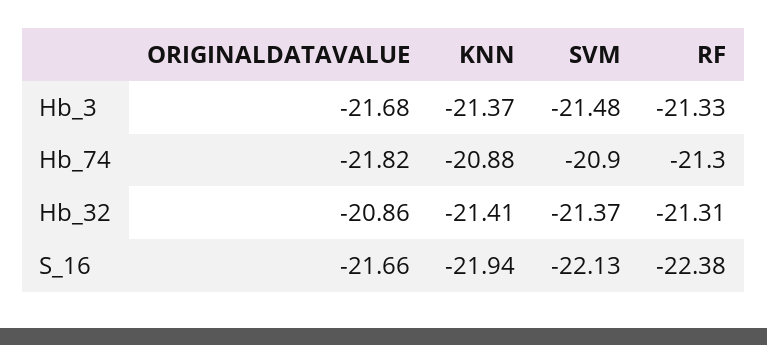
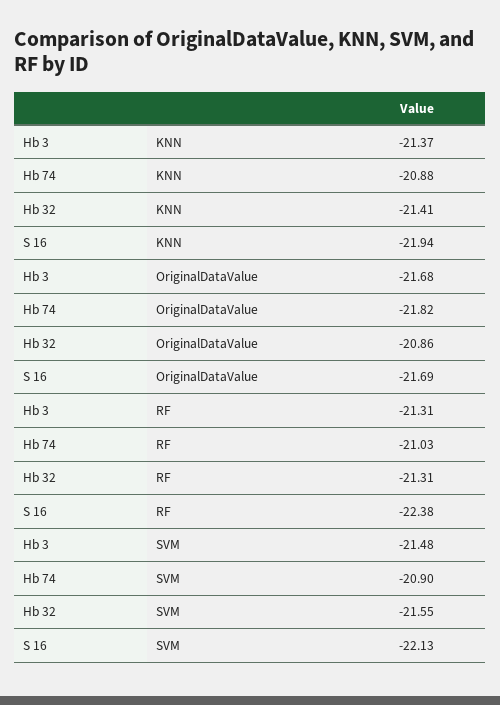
RF, Hb_3: -21.33 -> -21.31
RF, Hb_74: -21.3 -> -21.03
SVM, Hb_32: -21.37 -> -21.55
ORIGINALDATAVALUE, S_16: -21.66 -> -21.69

